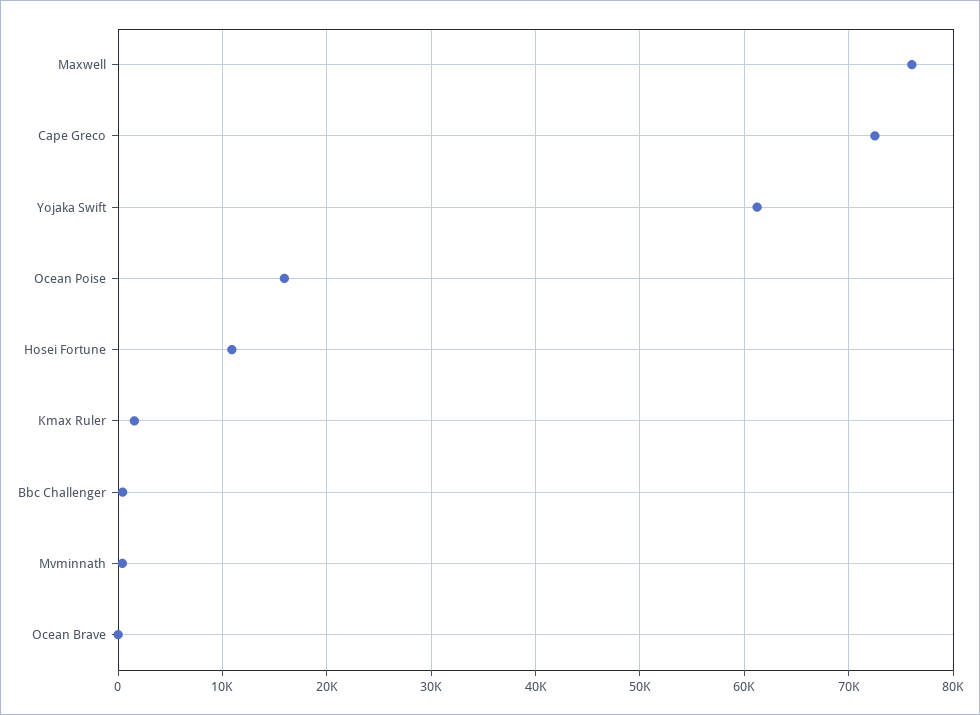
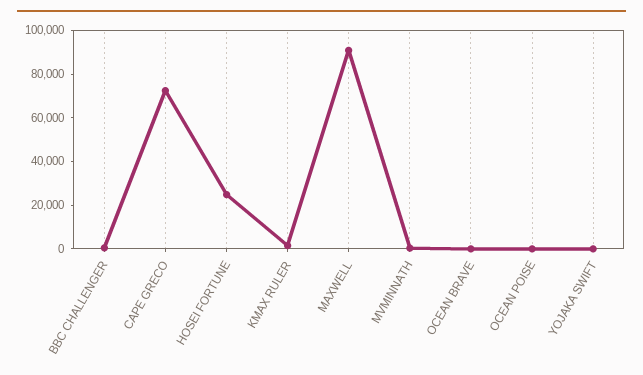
Maxwell: 76000 -> 90000
Yojaka Swift: 61000 -> 0
Ocean Poise: 16000 -> 0
Hosei Fortune: 11000 -> 25000

